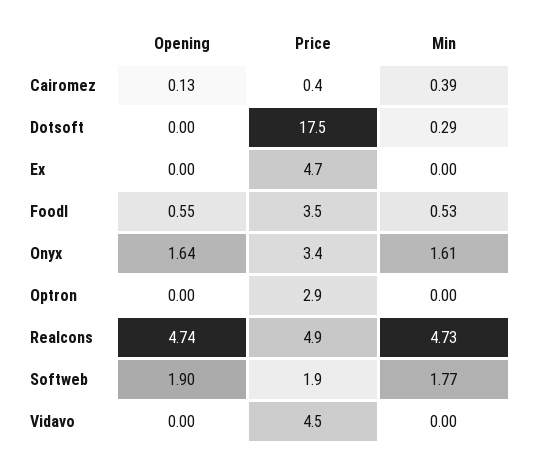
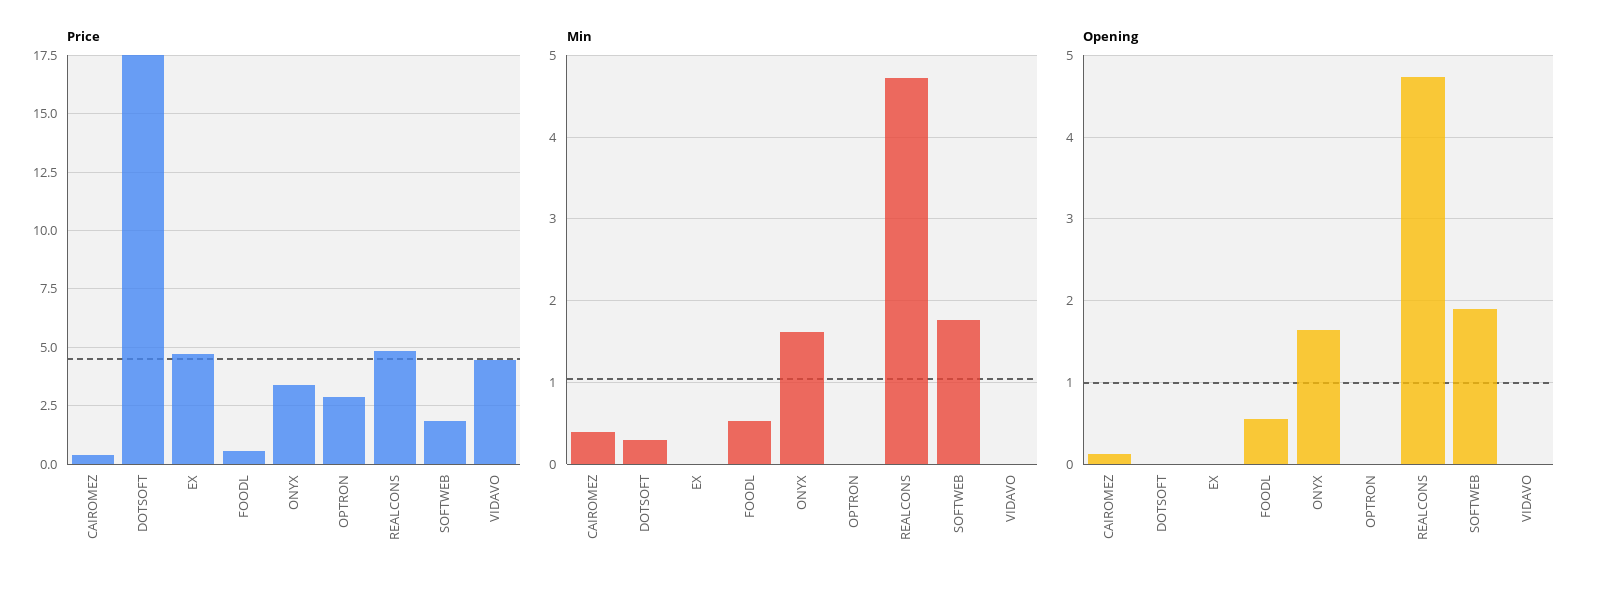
Price, Foodl: 3.5 -> 0.5

